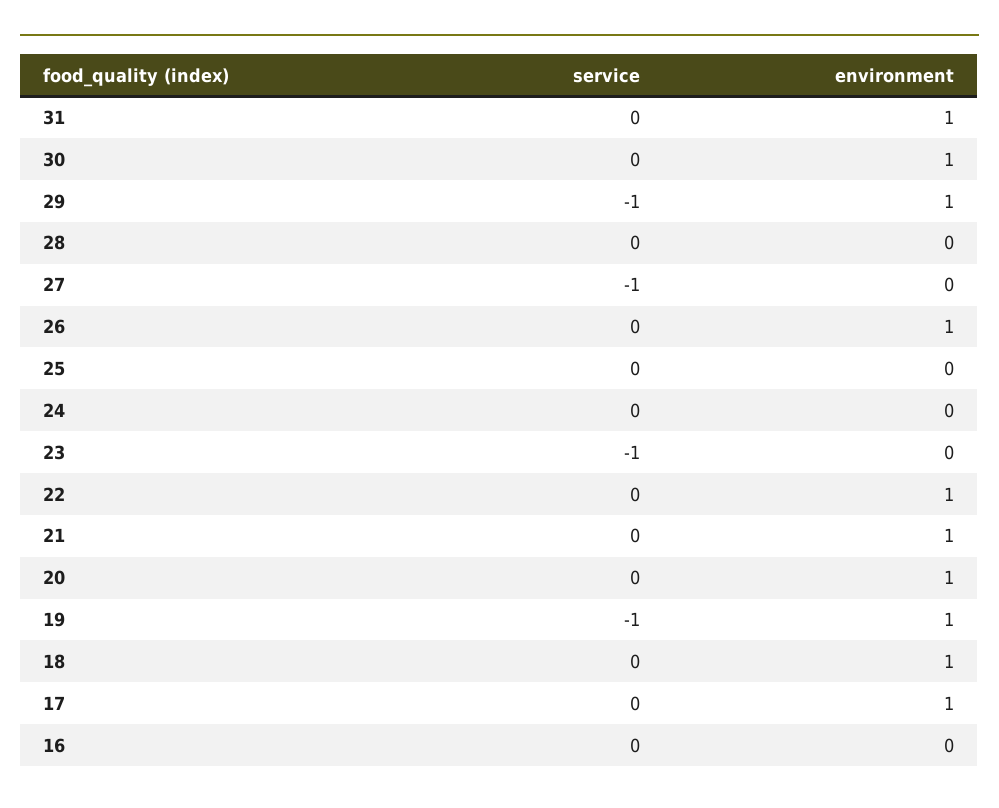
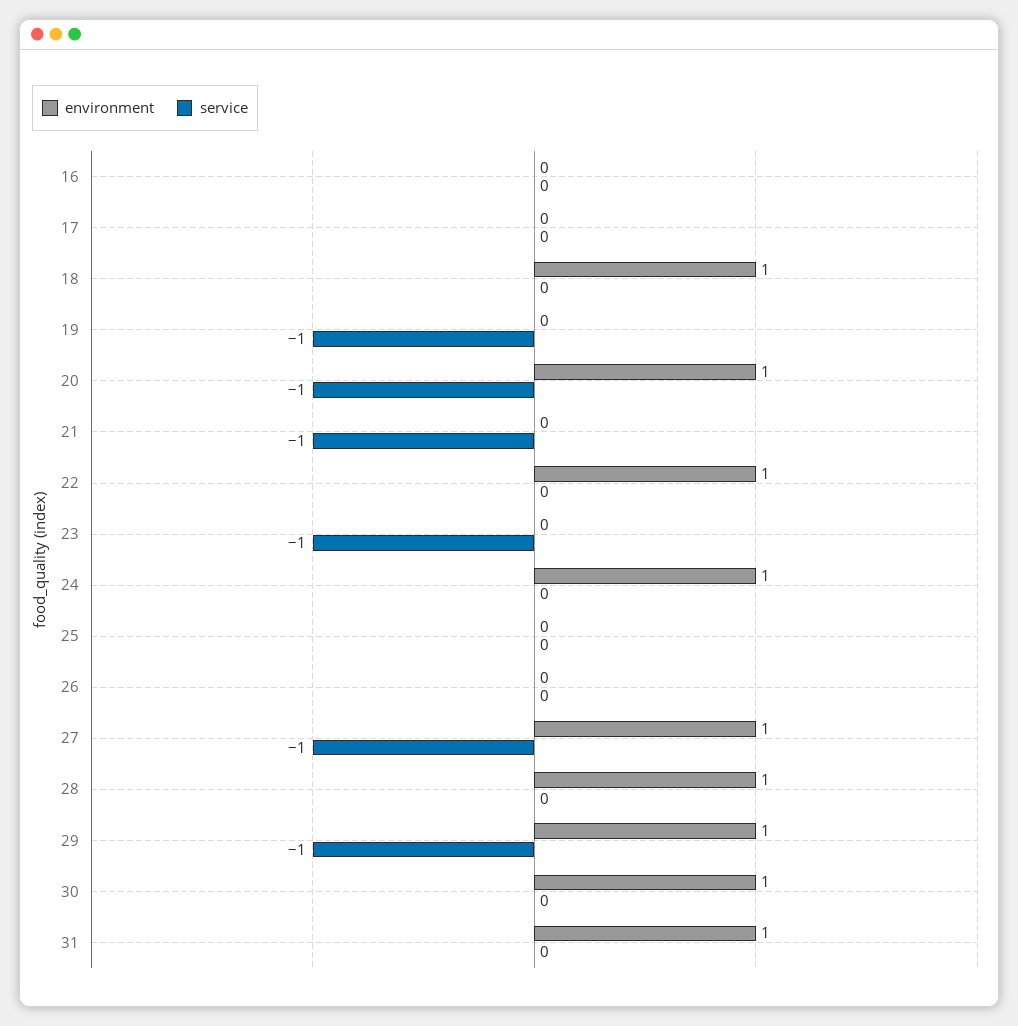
environment, 28: 0 -> 1
environment, 27: 0 -> 1
environment, 26: 1 -> 0
environment, 24: 0 -> 1
service, 21: 0 -> -1
environment, 21: 1 -> 0
service, 20: 0 -> -1
environment, 19: 1 -> 0
environment, 17: 1 -> 0

